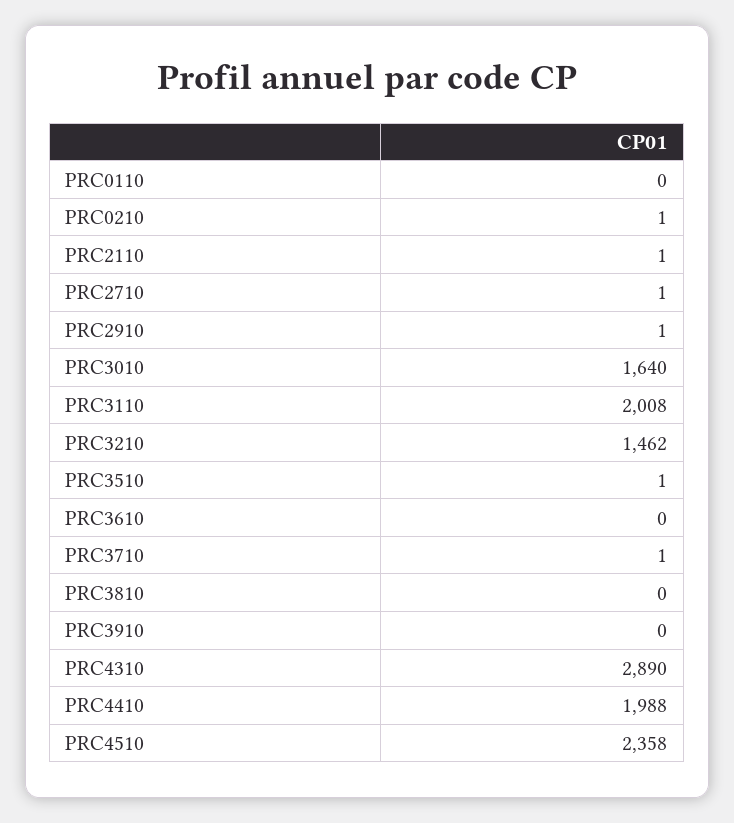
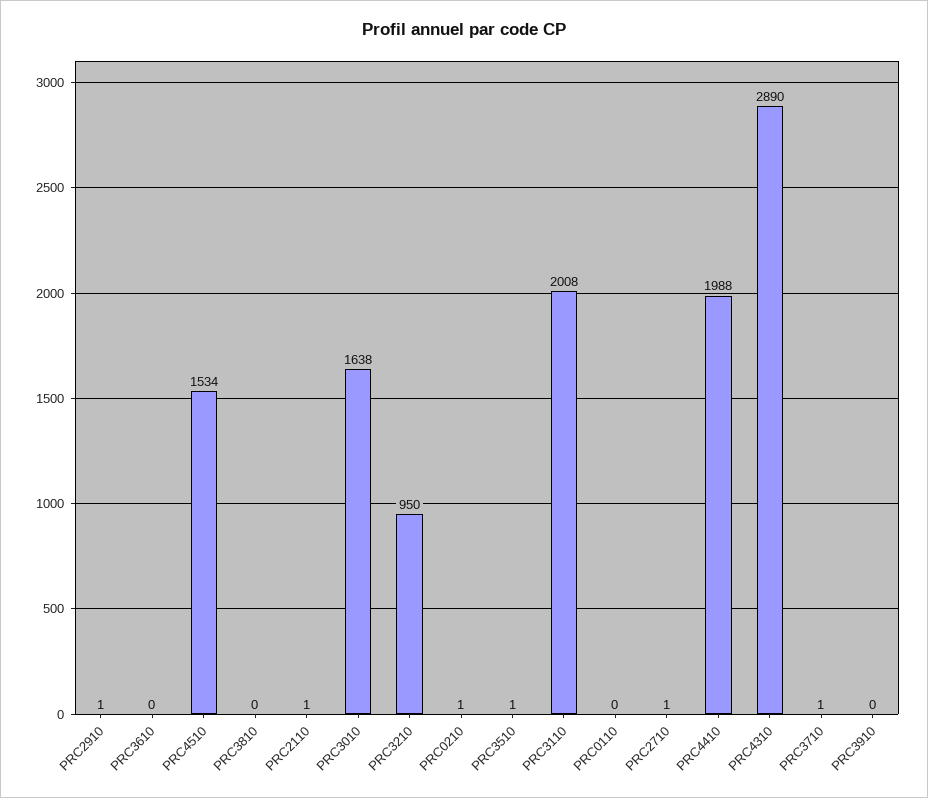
PRC3010: 1640 -> 1638
PRC3210: 1462 -> 950
PRC4510: 2358 -> 1534

